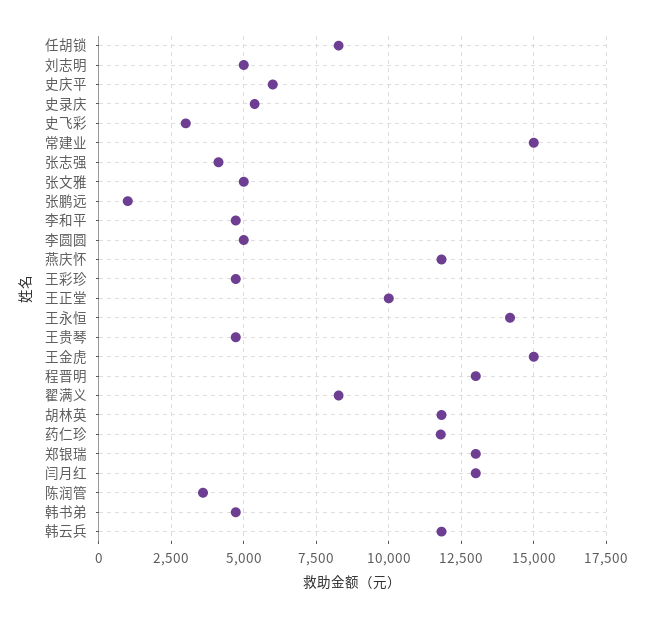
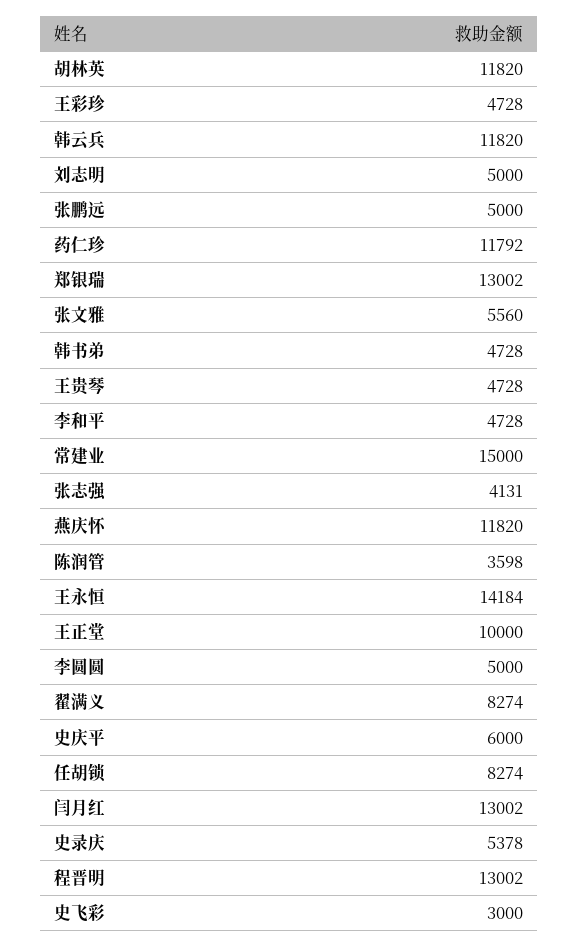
张文雅: 5000 -> 5560
张鹏远: 1000 -> 5000
王金虎: 15000 -> none

